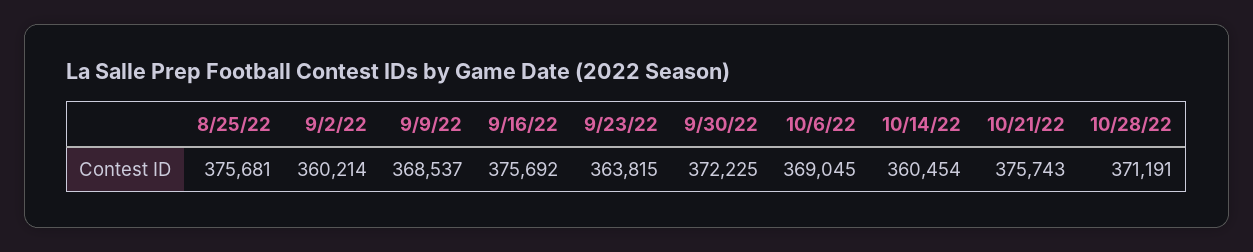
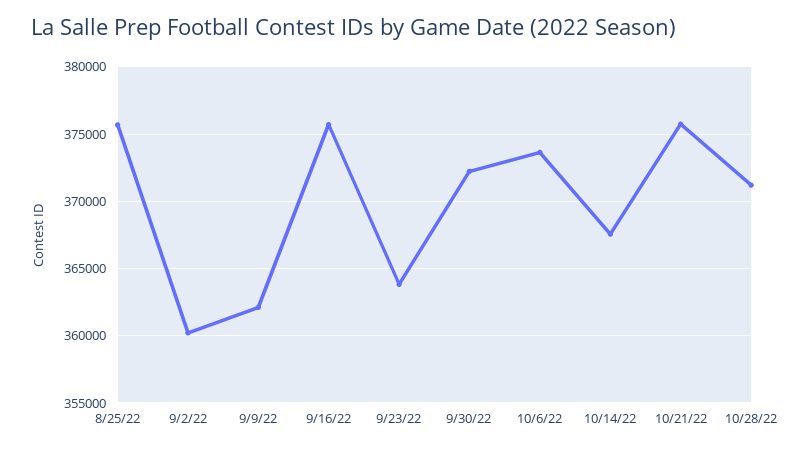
9/9/22: 368537 -> 362000
10/6/22: 369045 -> 373500
10/14/22: 360454 -> 367500

